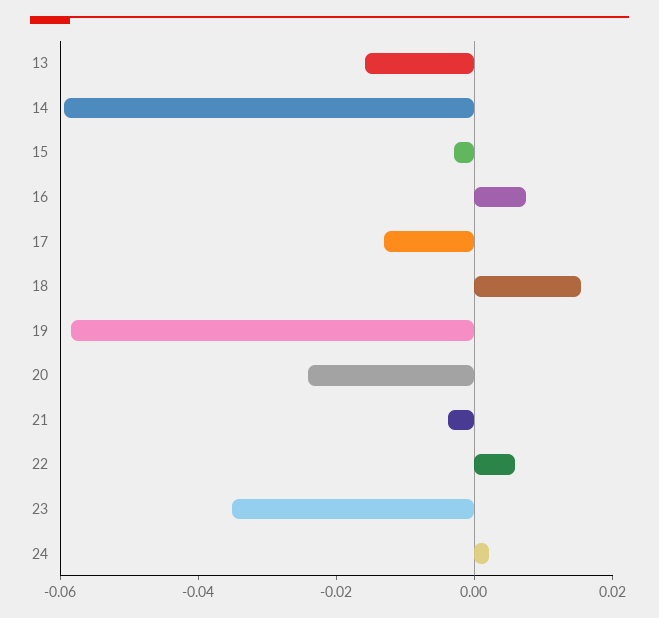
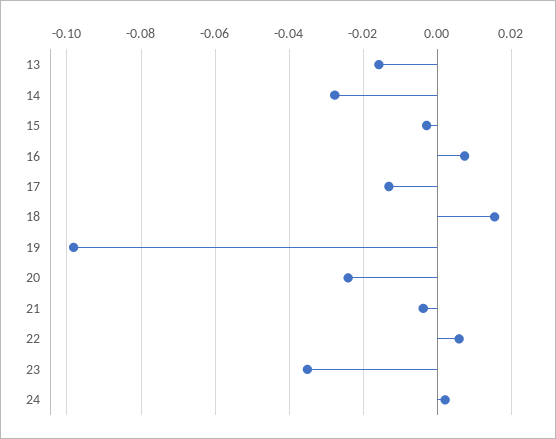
14: -0.06 -> -0.028
19: -0.06 -> -0.098

